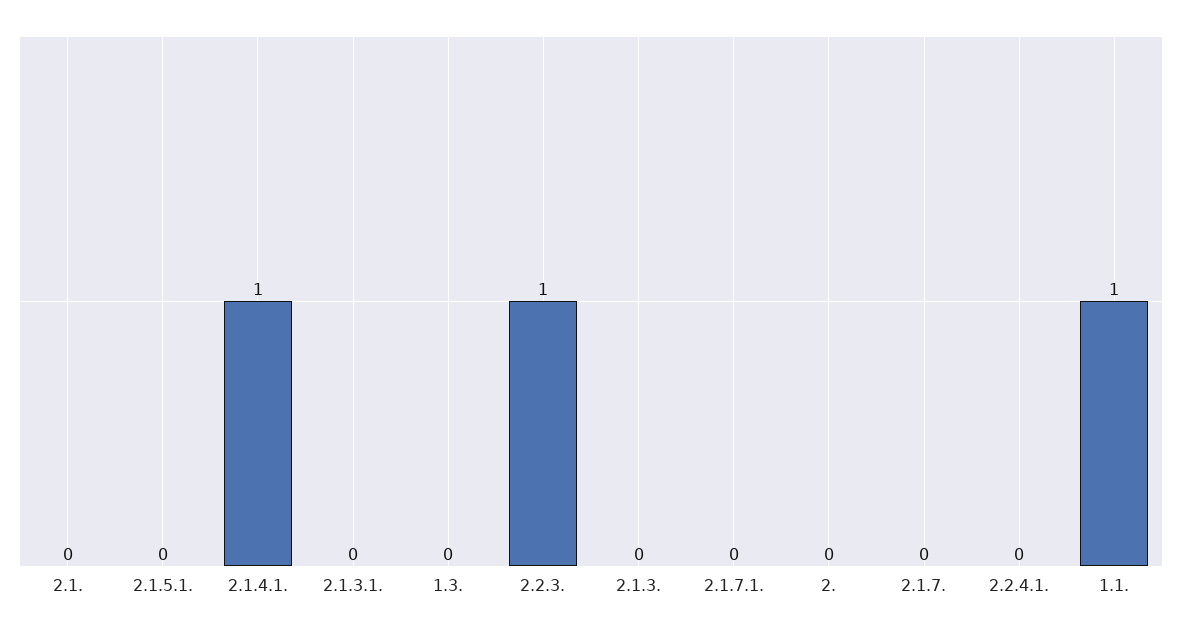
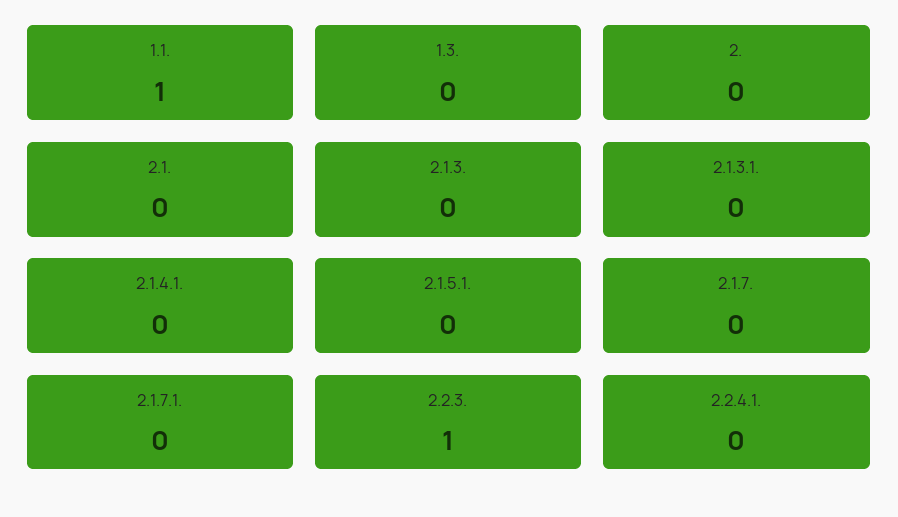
2.1.4.1.: 1 -> 0

